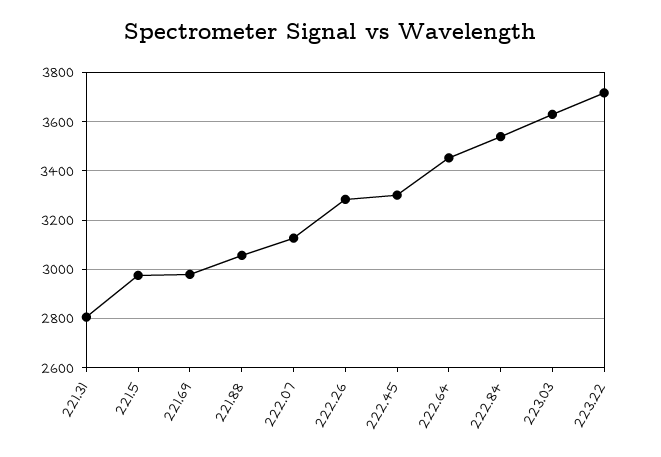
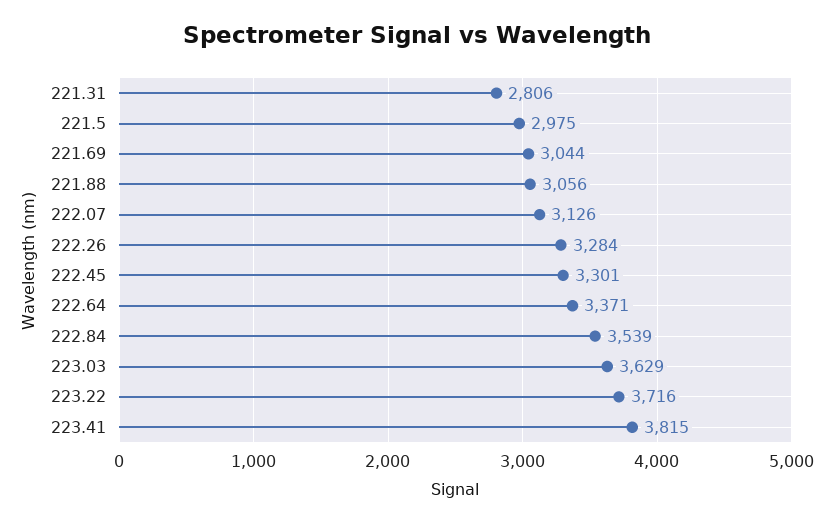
221.69: 2975 -> 3044
222.64: 3450 -> 3371
223.41: none -> 3815

